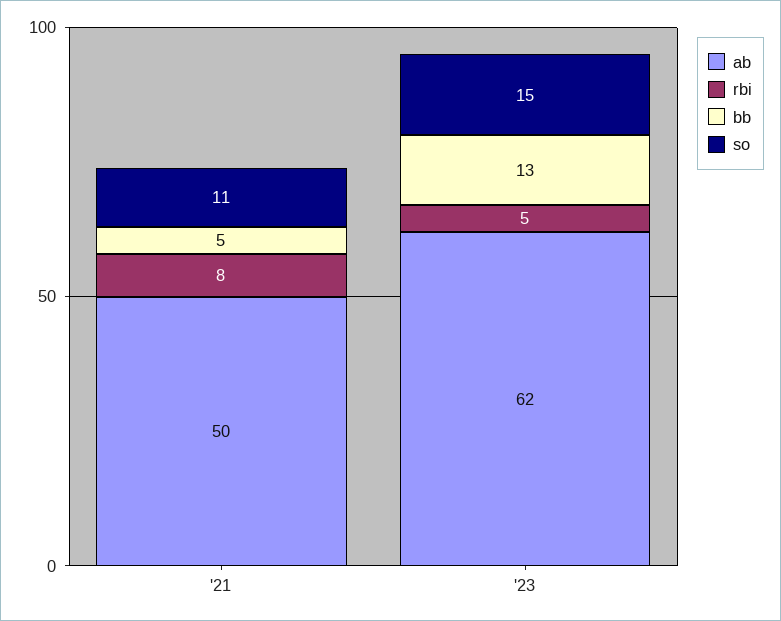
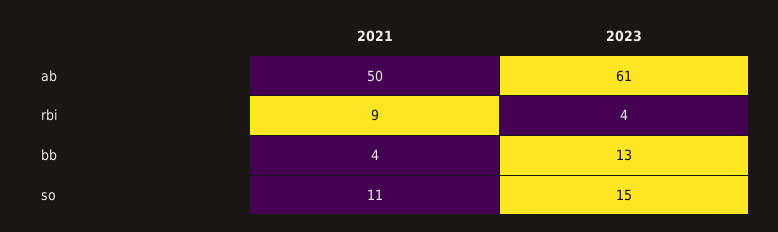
rbi, '21: 8 -> 9
bb, '21: 5 -> 4
ab, '23: 62 -> 61
rbi, '23: 5 -> 4

